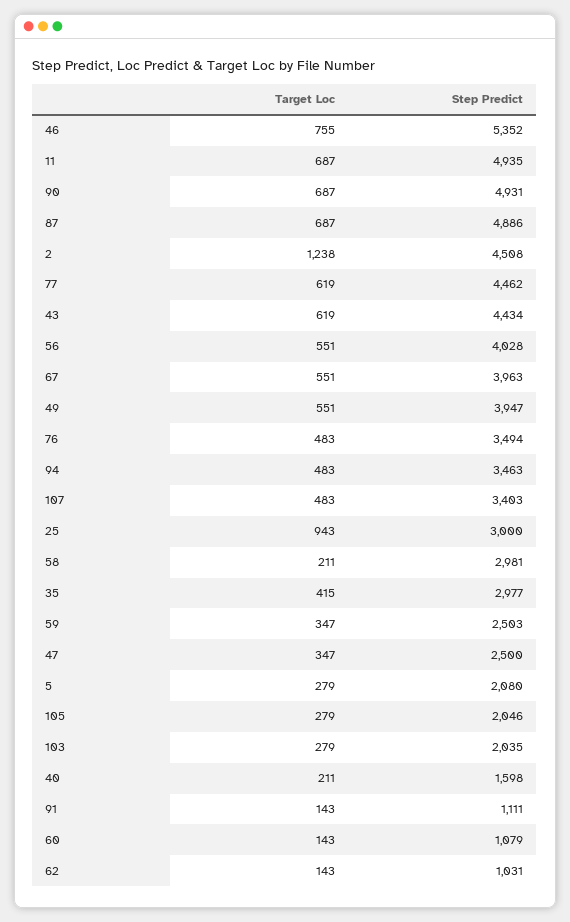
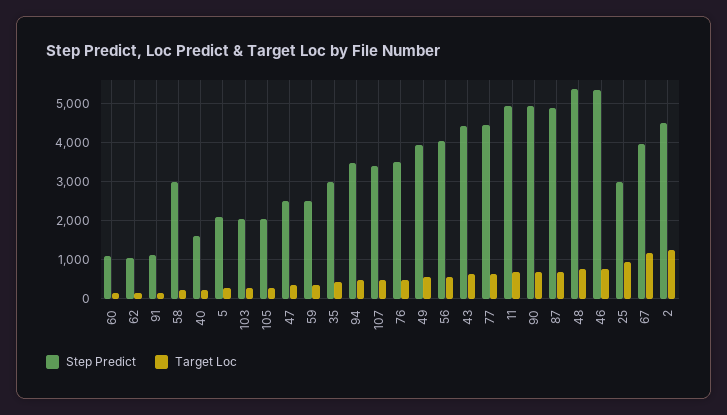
Target Loc, 67: 551 -> 1200
Step Predict, 48: none -> 5400
Target Loc, 48: none -> 800

